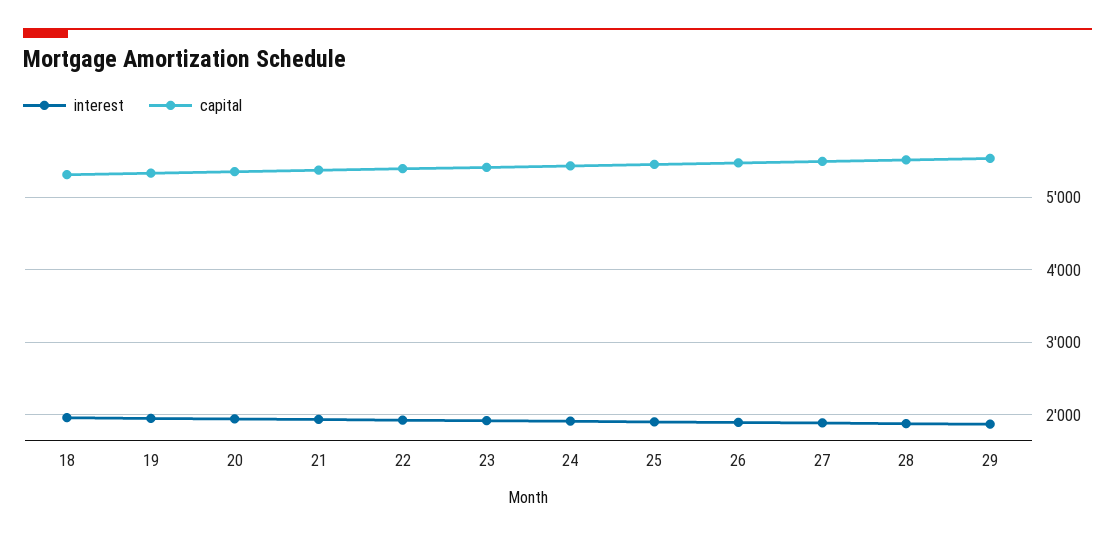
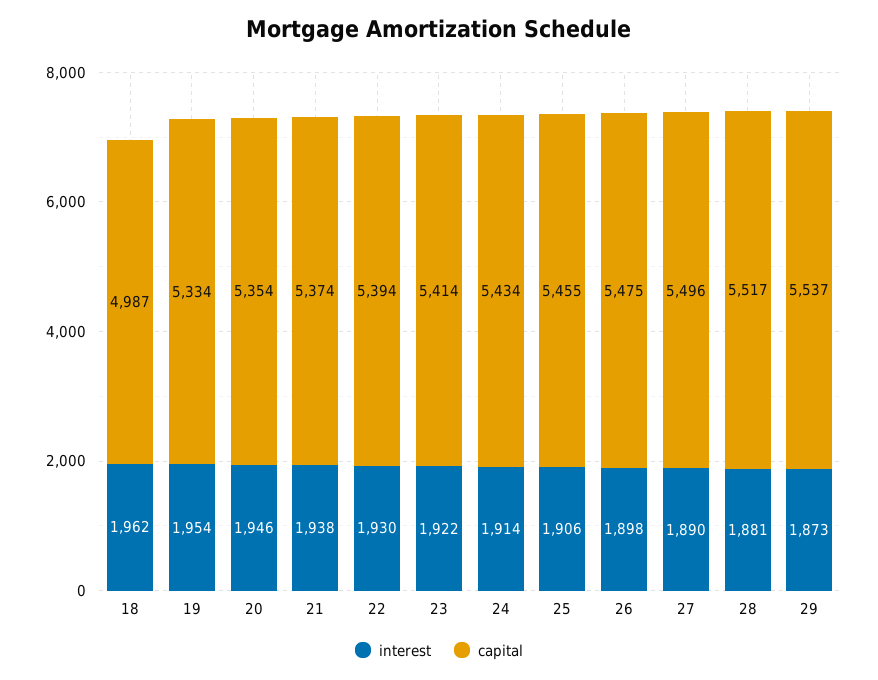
capital, 18: 5300 -> 4987

